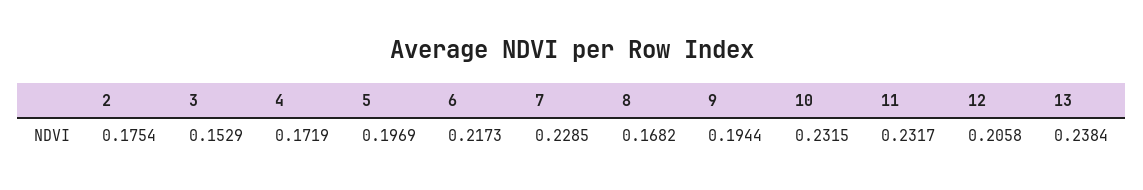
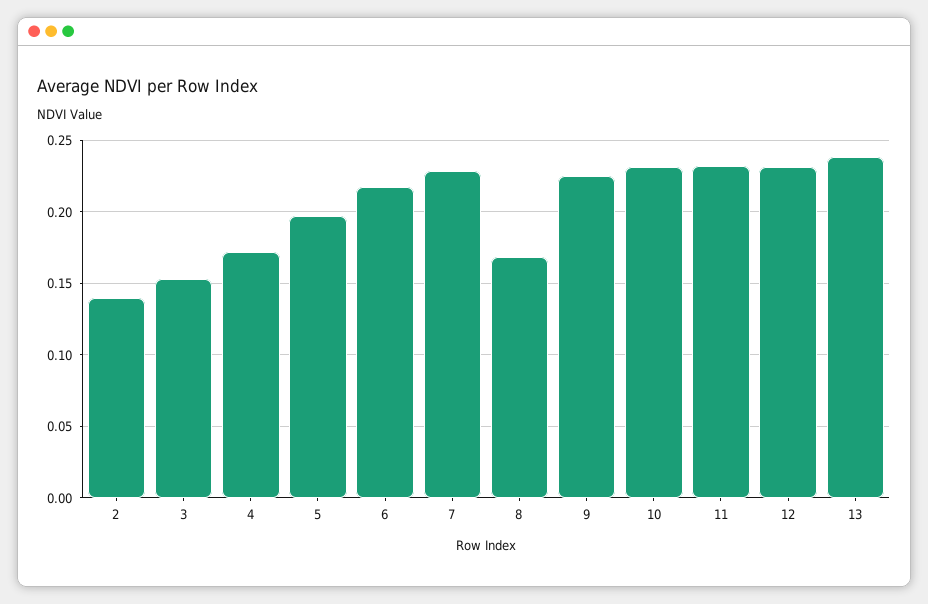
2: 0.1754 -> 0.14
9: 0.1944 -> 0.225
12: 0.2058 -> 0.23

